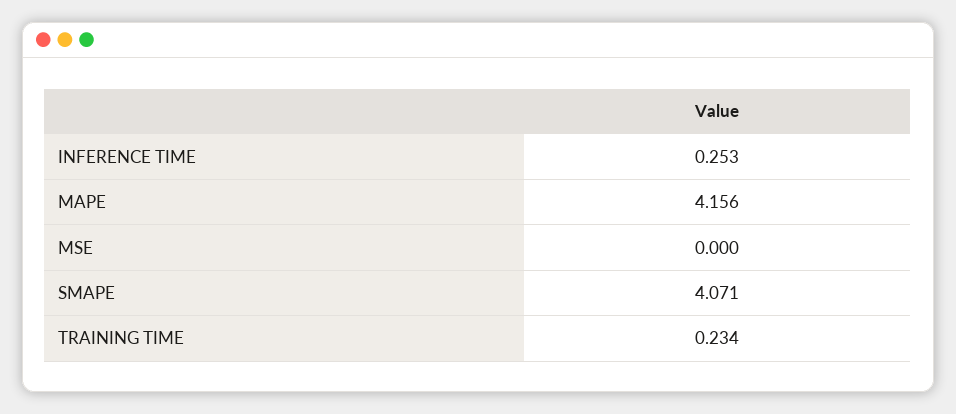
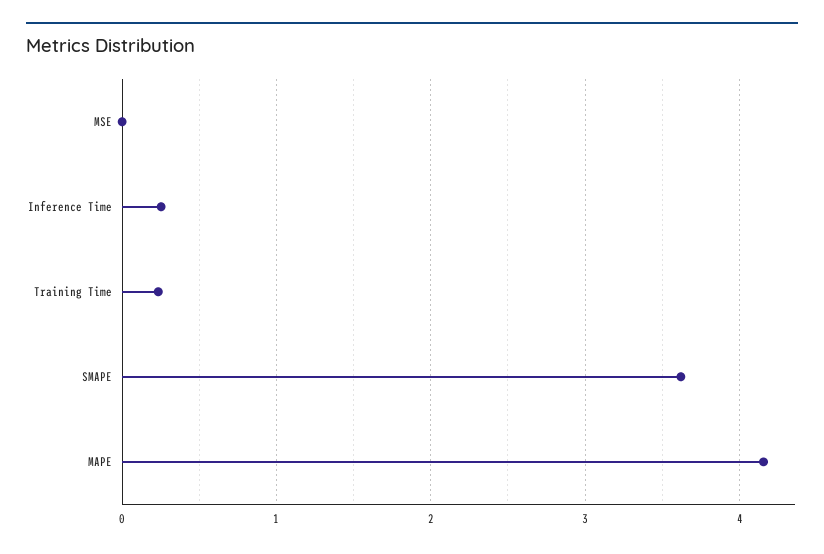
SMAPE: 4.071 -> 3.6

